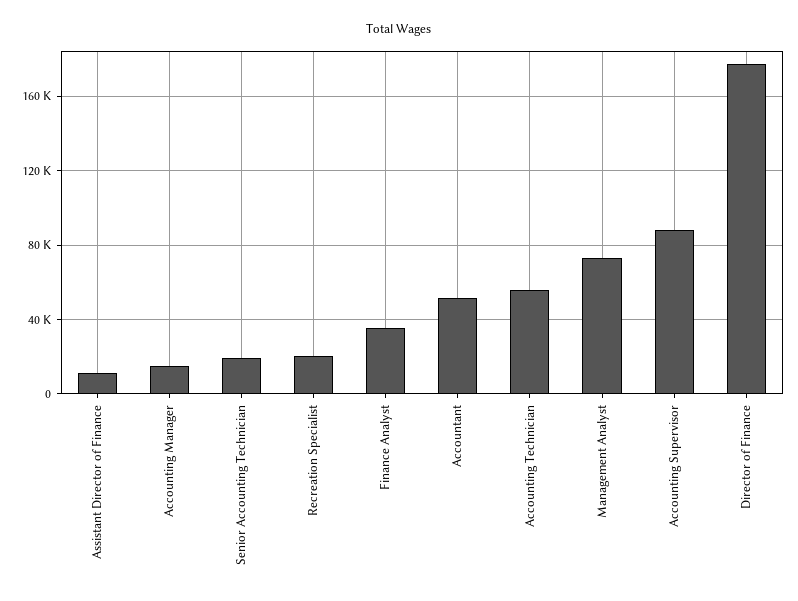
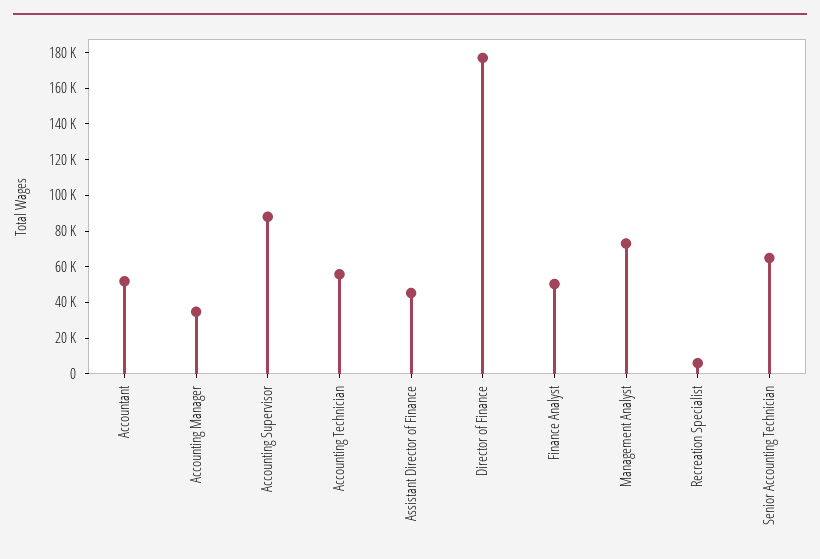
Assistant Director of Finance: 10000 -> 45000
Accounting Manager: 15000 -> 35000
Senior Accounting Technician: 20000 -> 65000
Recreation Specialist: 20000 -> 5000
Finance Analyst: 35000 -> 50000

